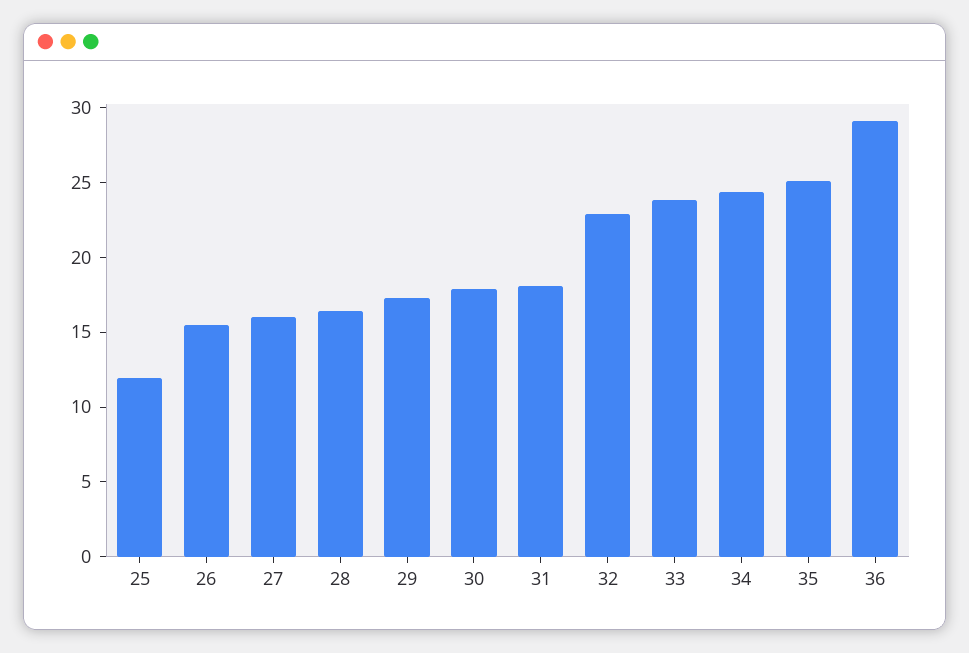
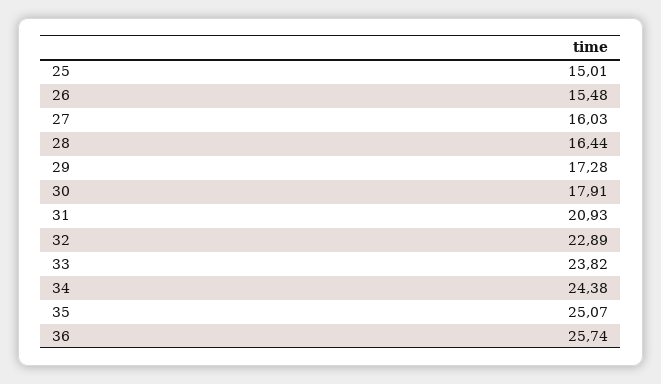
25: 12 -> 15.01
31: 18 -> 20.93
36: 29 -> 25.74

